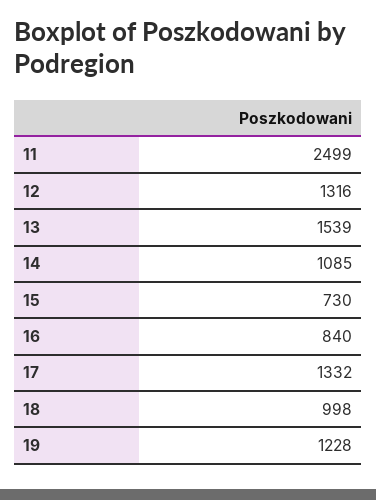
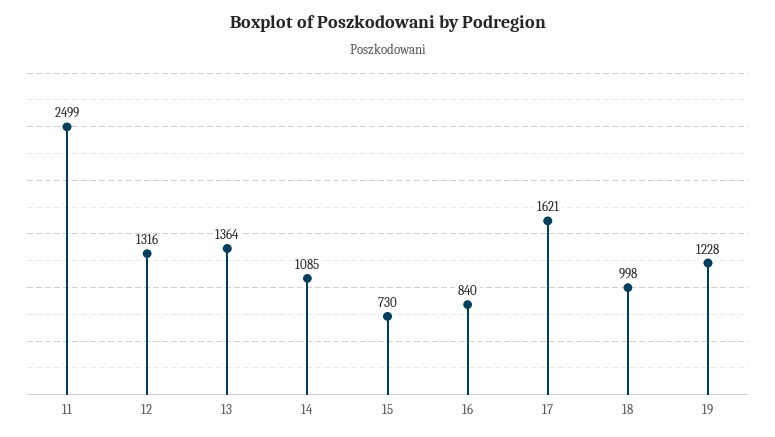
13: 1539 -> 1364
17: 1332 -> 1621

